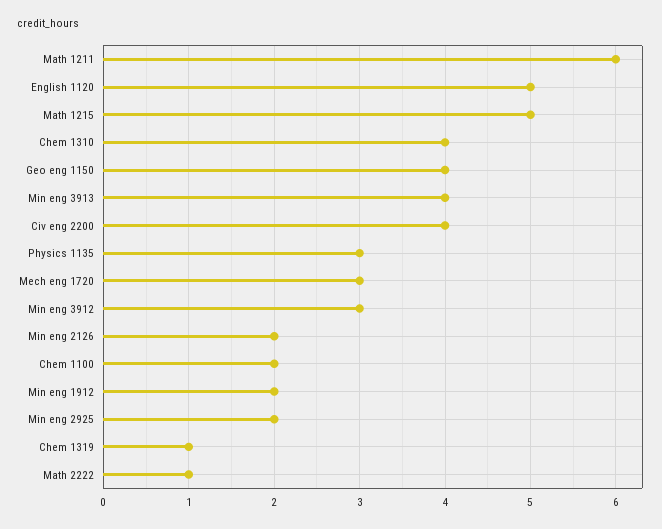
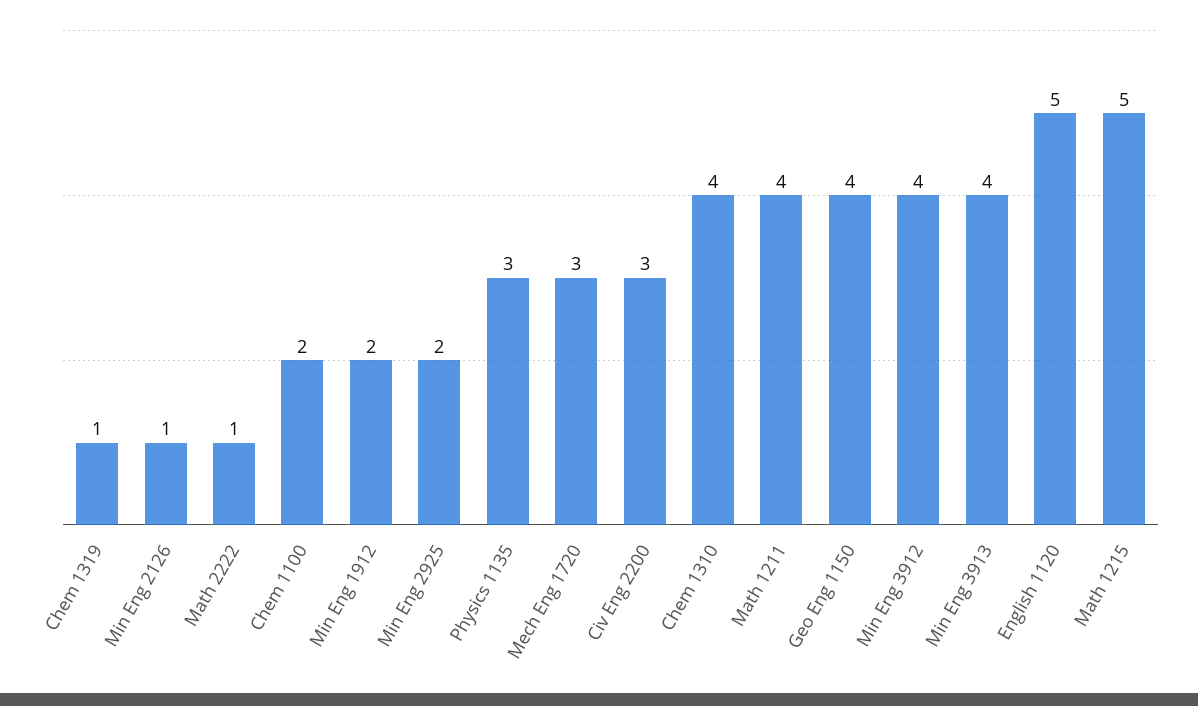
Math 1211: 6 -> 4
Civ eng 2200: 4 -> 3
Min eng 3912: 3 -> 4
Min eng 2126: 2 -> 1

